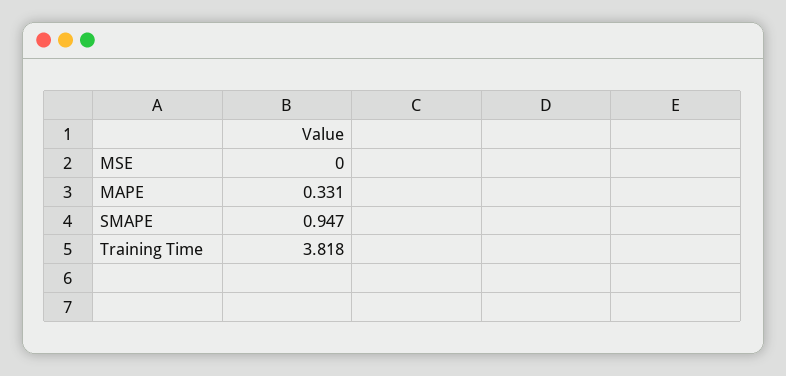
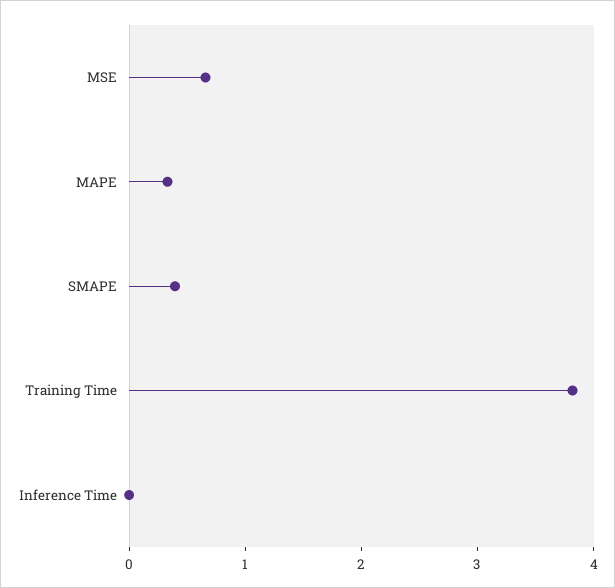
MSE: 0 -> 0.6
SMAPE: 0.947 -> 0.4
Inference Time: none -> 0

